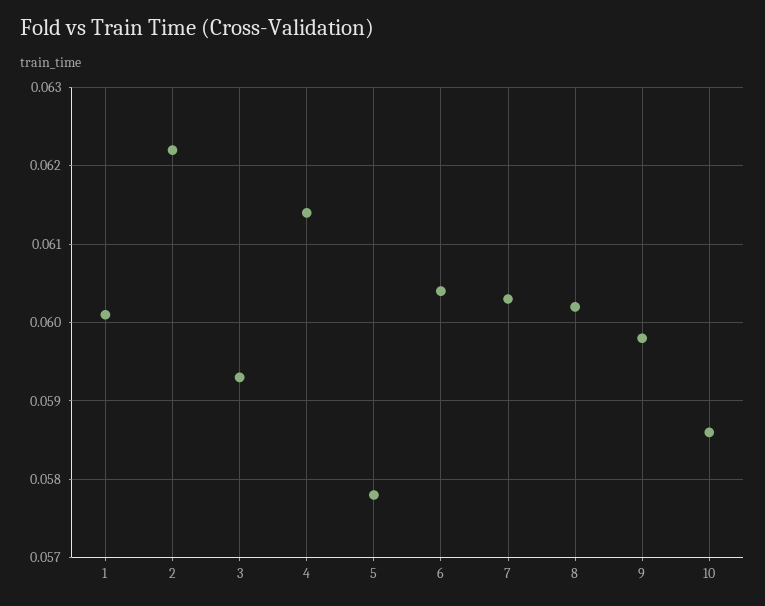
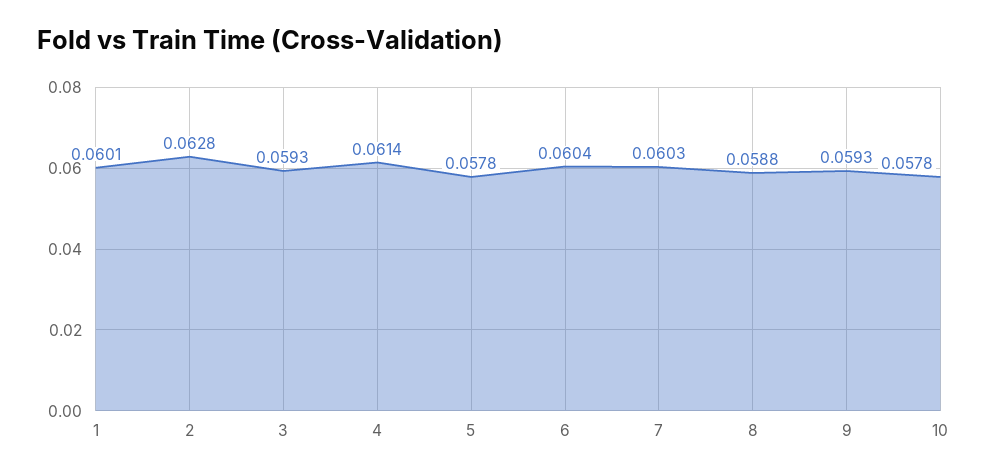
2: 0.0622 -> 0.0628
8: 0.0602 -> 0.0588
9: 0.0598 -> 0.0593
10: 0.0586 -> 0.0578

